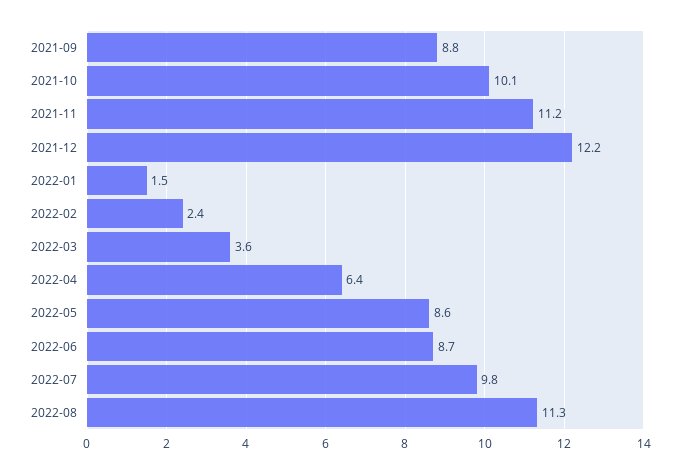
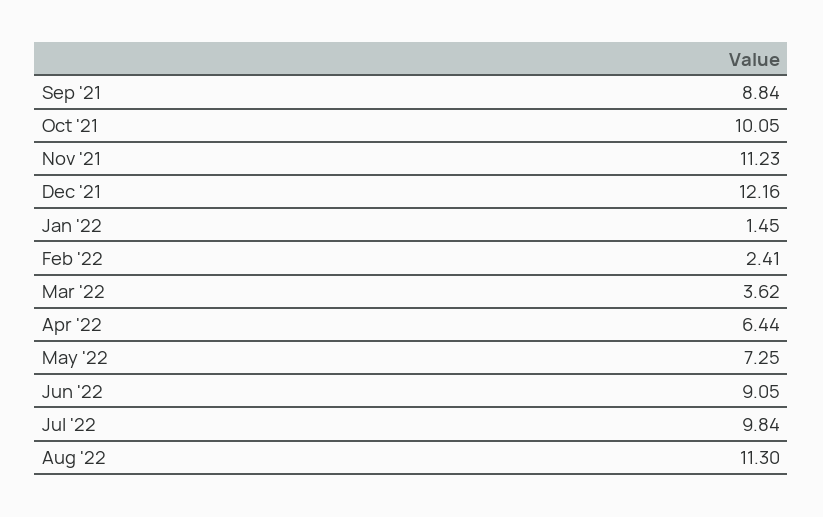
2022-05: 8.6 -> 7.25
2022-06: 8.7 -> 9.05

